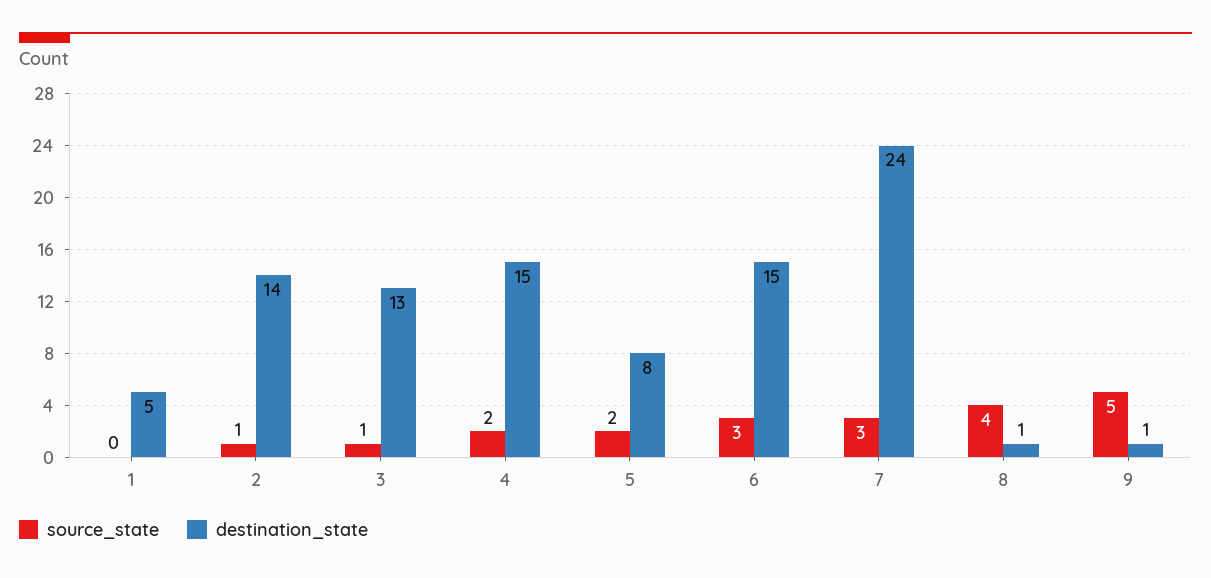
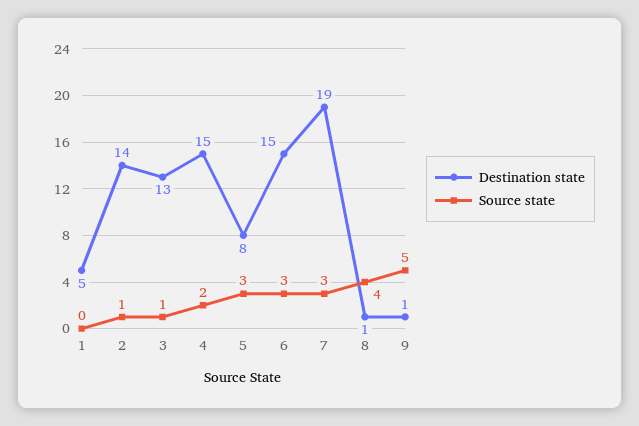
source_state, 5: 2 -> 3
destination_state, 7: 24 -> 19

